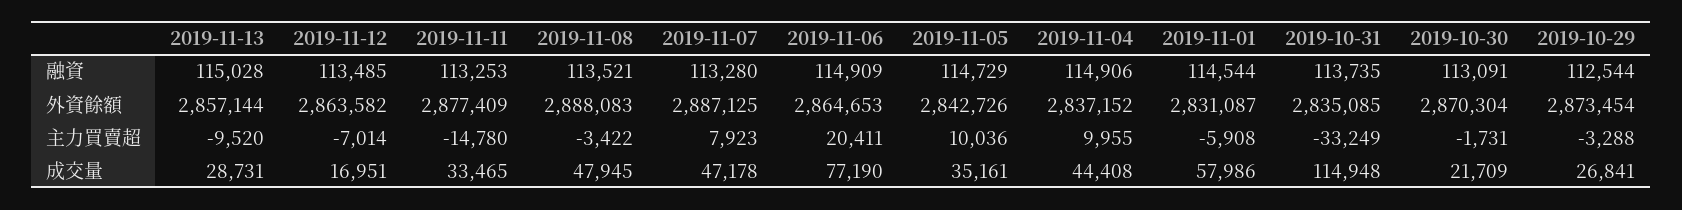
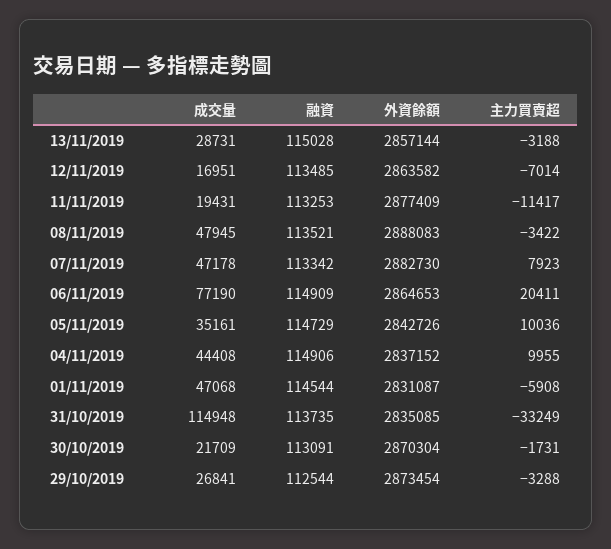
2019-11-07, 融資: 113280 -> 113342
2019-11-07, 外資餘額: 2887125 -> 2882730
2019-11-13, 主力買賣超: -9520 -> -3188
2019-11-11, 主力買賣超: -14780 -> -11417
2019-11-11, 成交量: 33465 -> 19431
2019-11-01, 成交量: 57986 -> 47068

